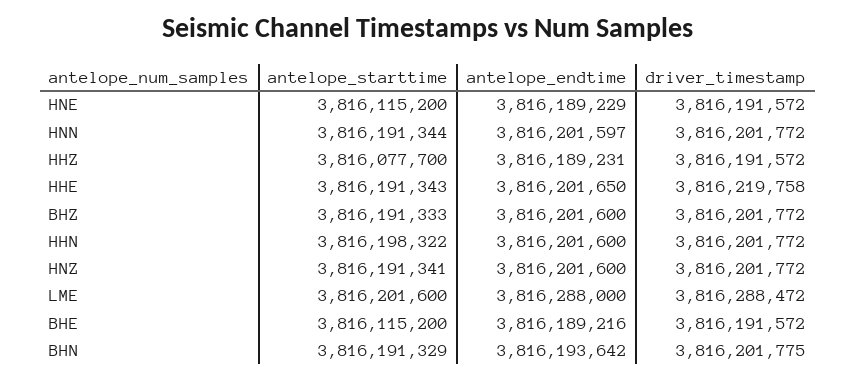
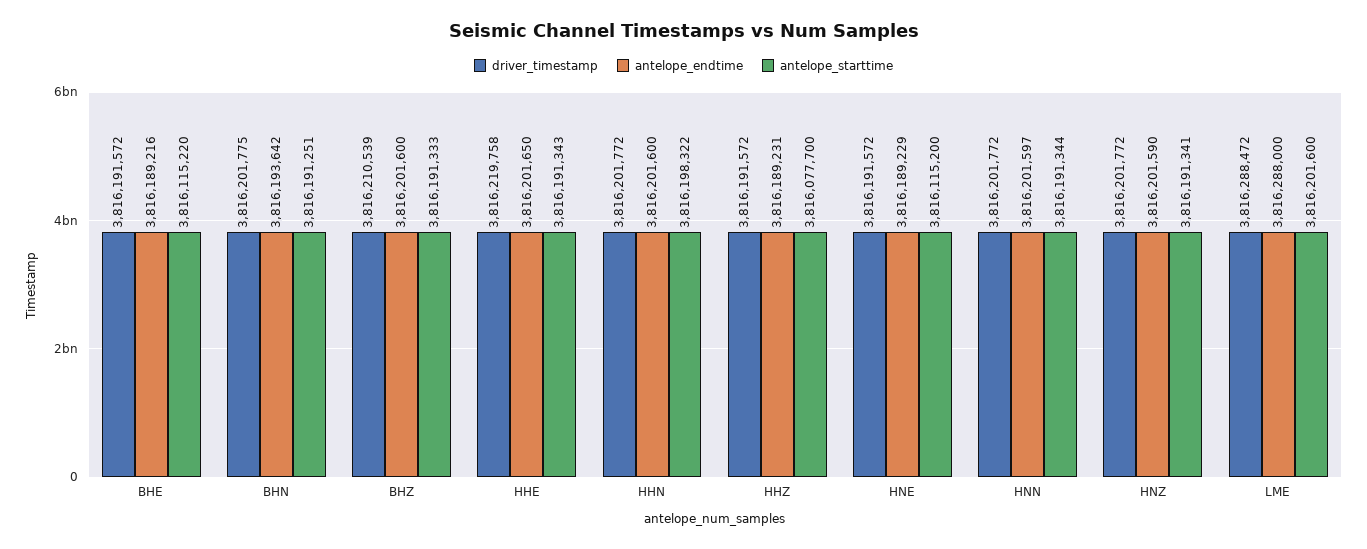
driver_timestamp, BHZ: 3816201772 -> 3816210539
antelope_endtime, HNZ: 3816201600 -> 3816201590
antelope_starttime, BHE: 3816115200 -> 3816115220
antelope_starttime, BHN: 3816191329 -> 3816191251

